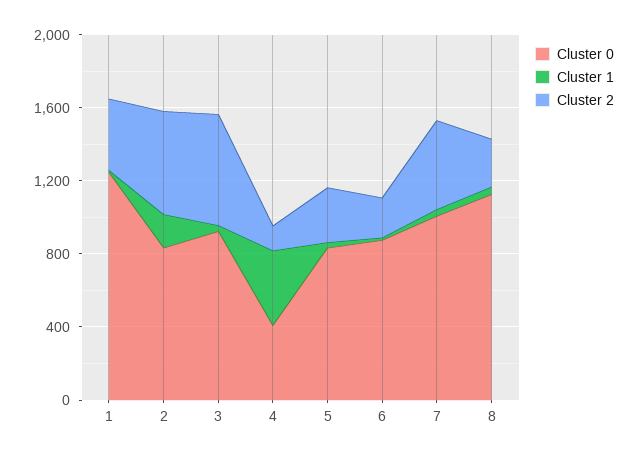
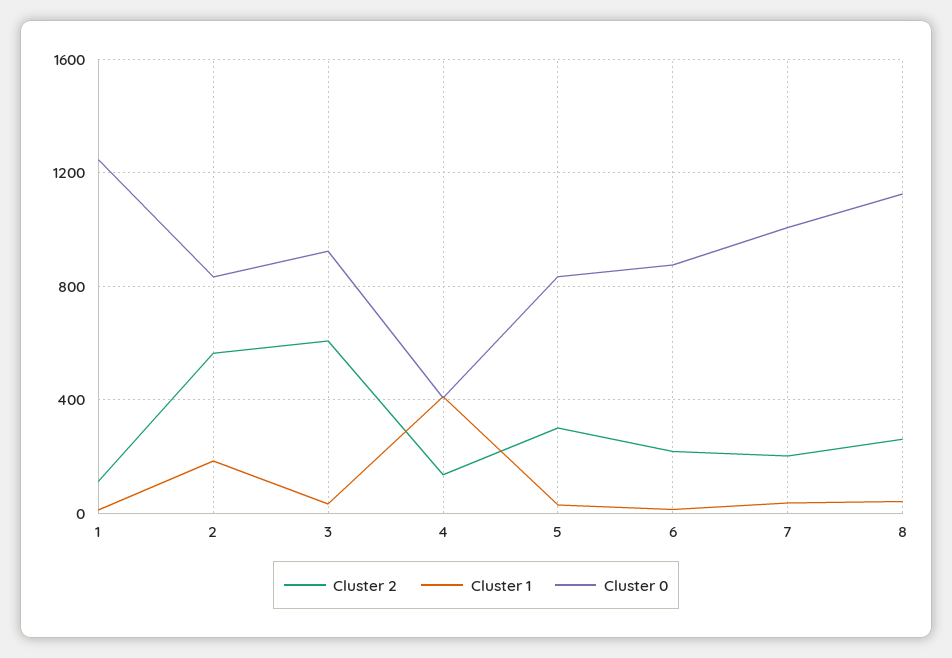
Cluster 2, 1: 400 -> 100
Cluster 2, 7: 500 -> 200

